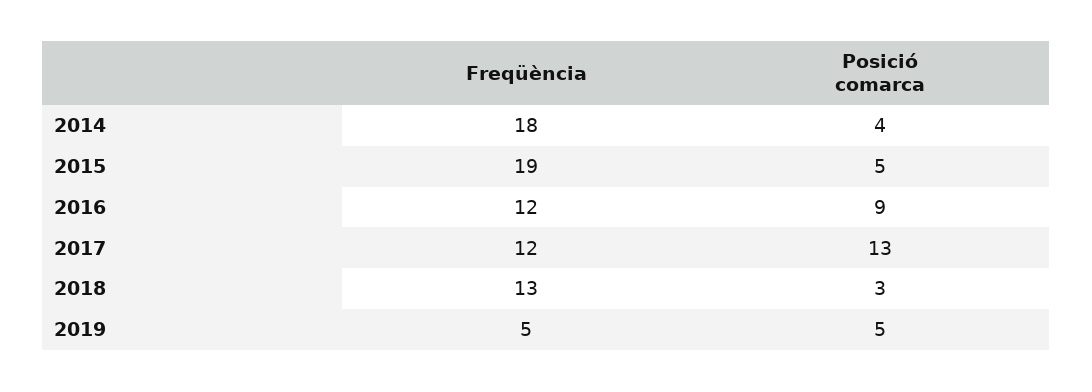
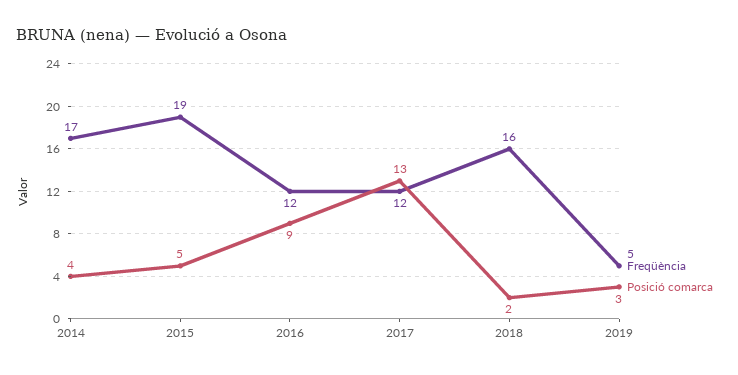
Freqüència, 2014: 18 -> 17
Freqüència, 2018: 13 -> 16
Posició comarca, 2018: 3 -> 2
Posició comarca, 2019: 5 -> 3

